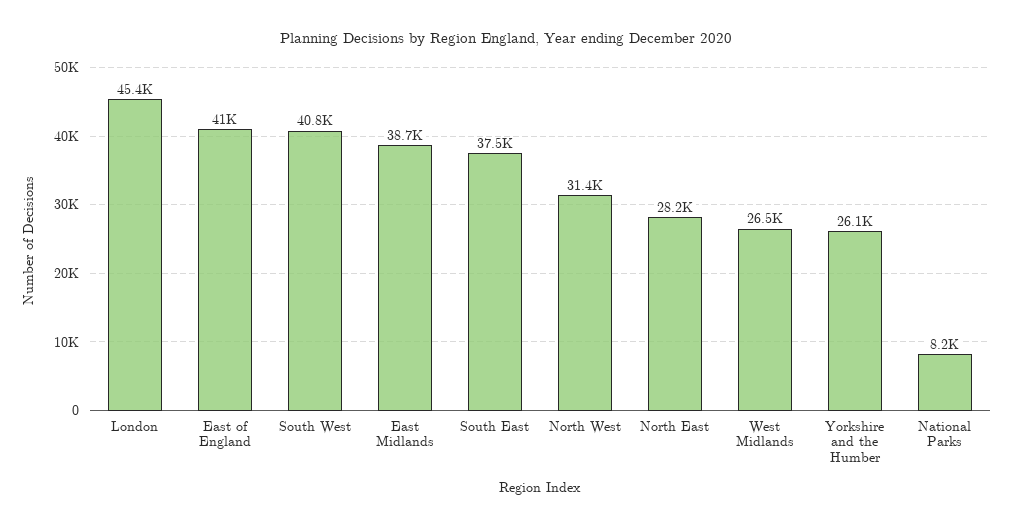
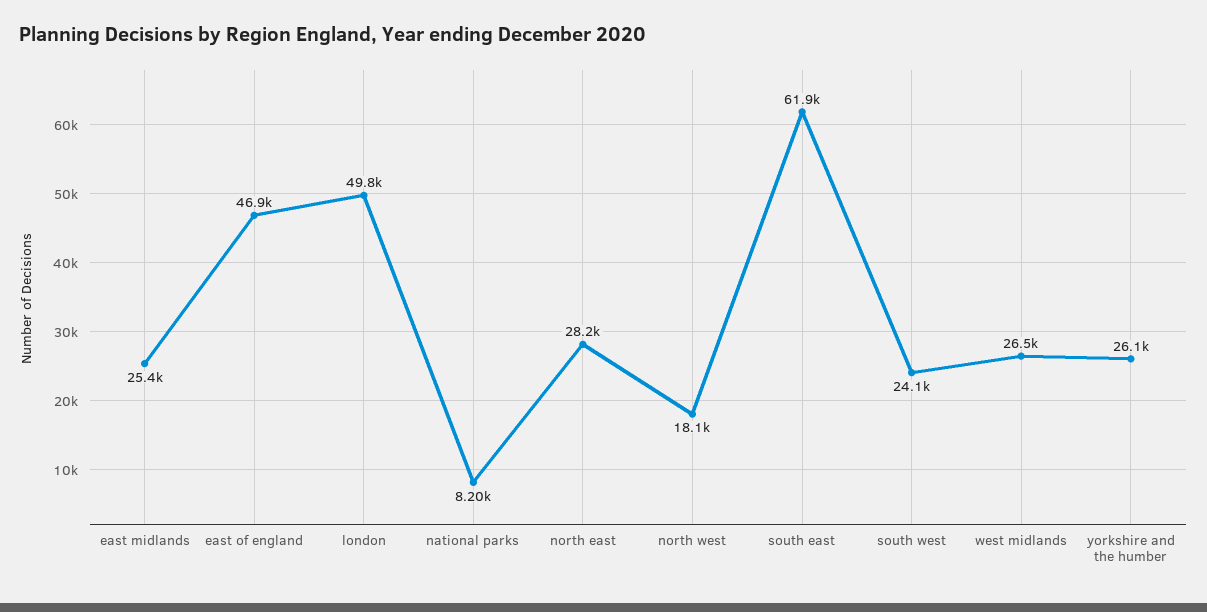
London: 45400 -> 49800
East of England: 41000 -> 46900
South West: 40800 -> 24100
East Midlands: 38700 -> 25400
South East: 37500 -> 61900
North West: 31400 -> 18100

